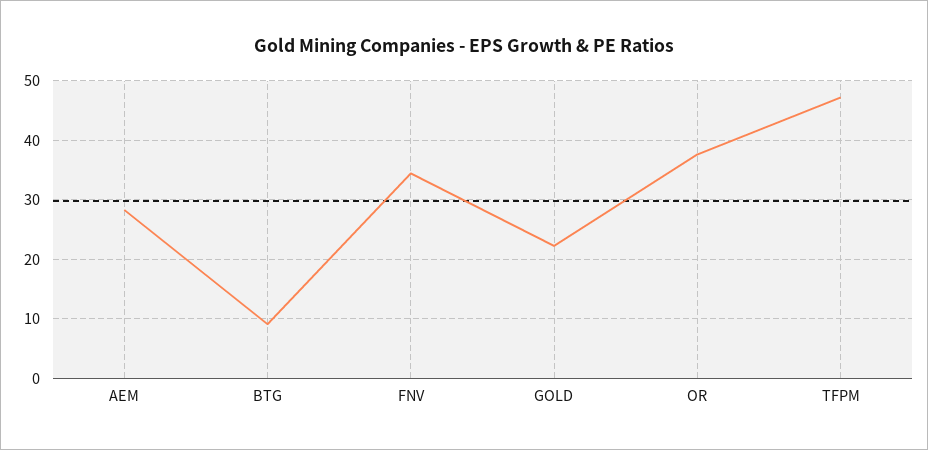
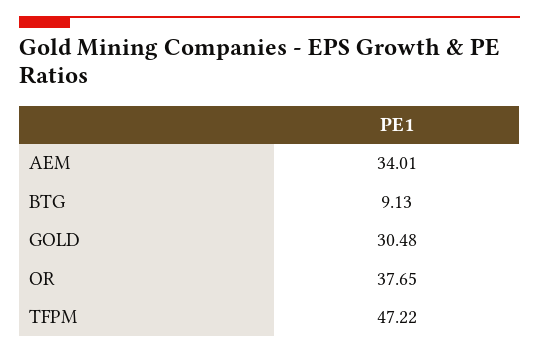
AEM: 28 -> 34.01
FNV: 34 -> none
GOLD: 22 -> 30.48

